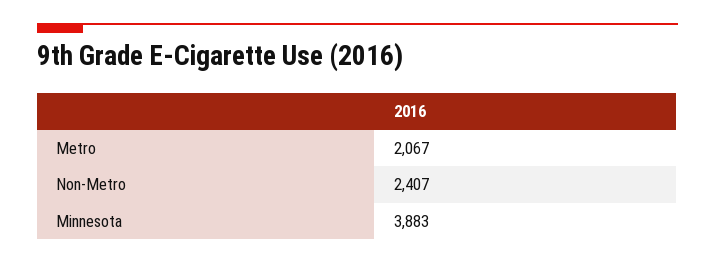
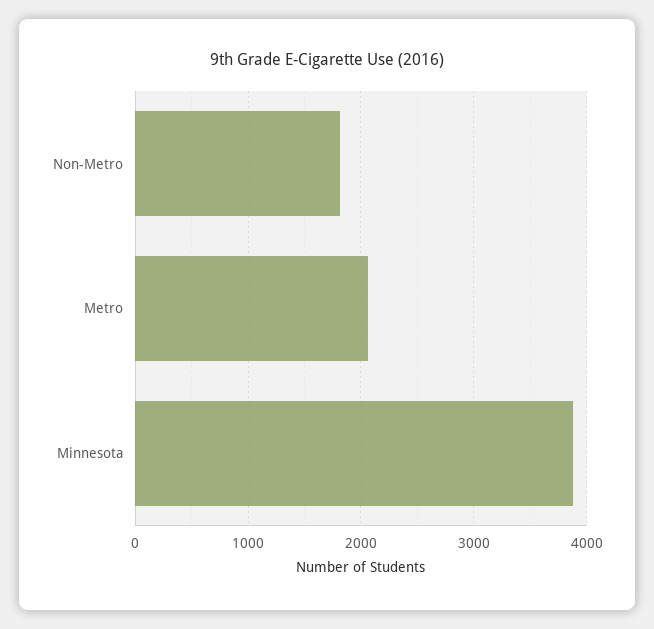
Non-Metro: 2407 -> 1800

